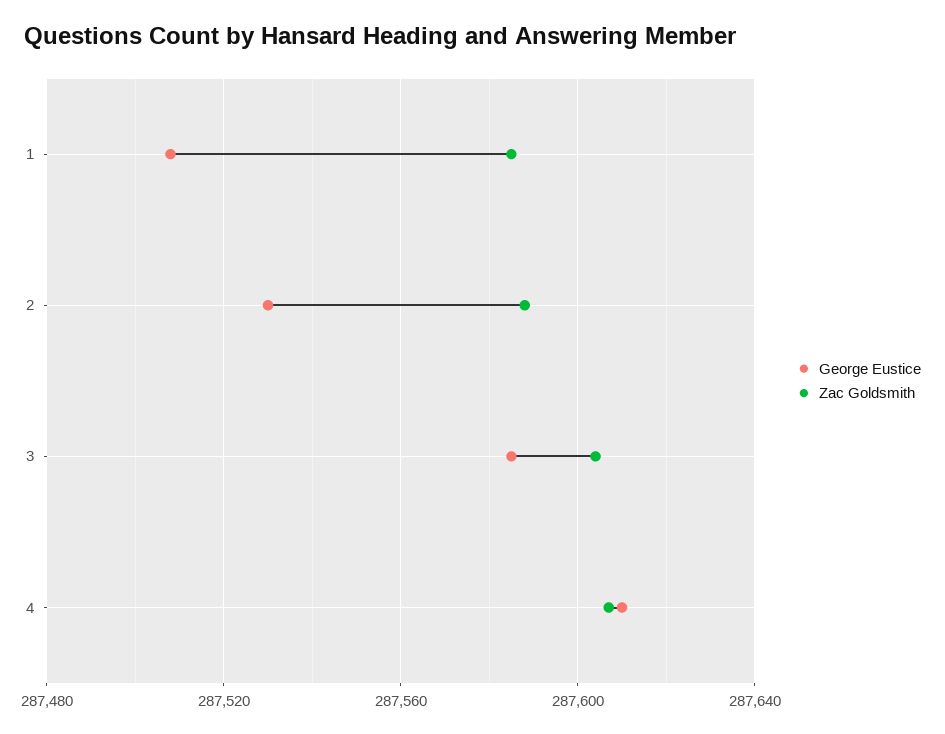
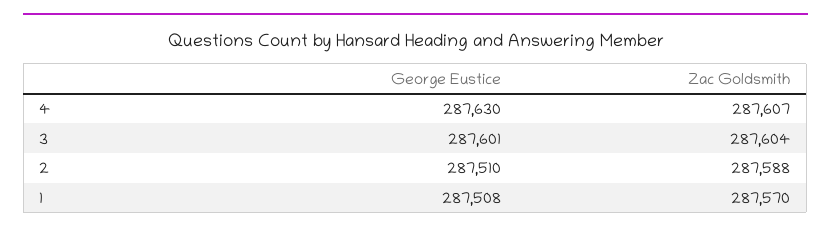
Zac Goldsmith, 1: 287585 -> 287570
George Eustice, 2: 287530 -> 287510
George Eustice, 3: 287585 -> 287601
George Eustice, 4: 287610 -> 287630

